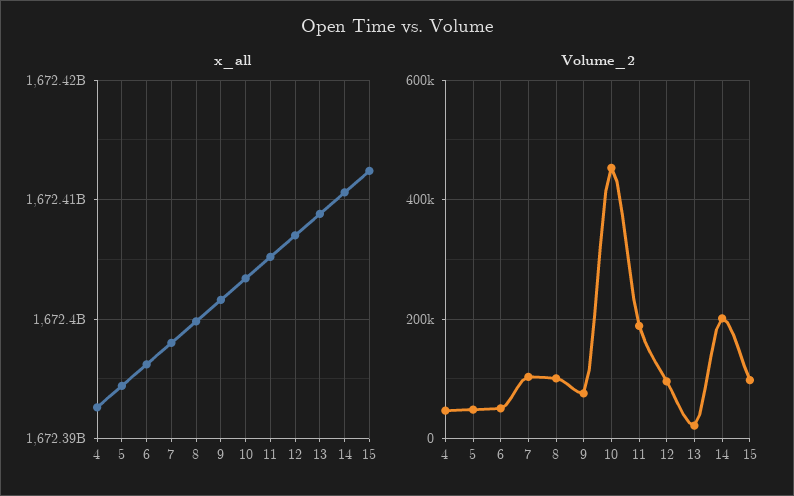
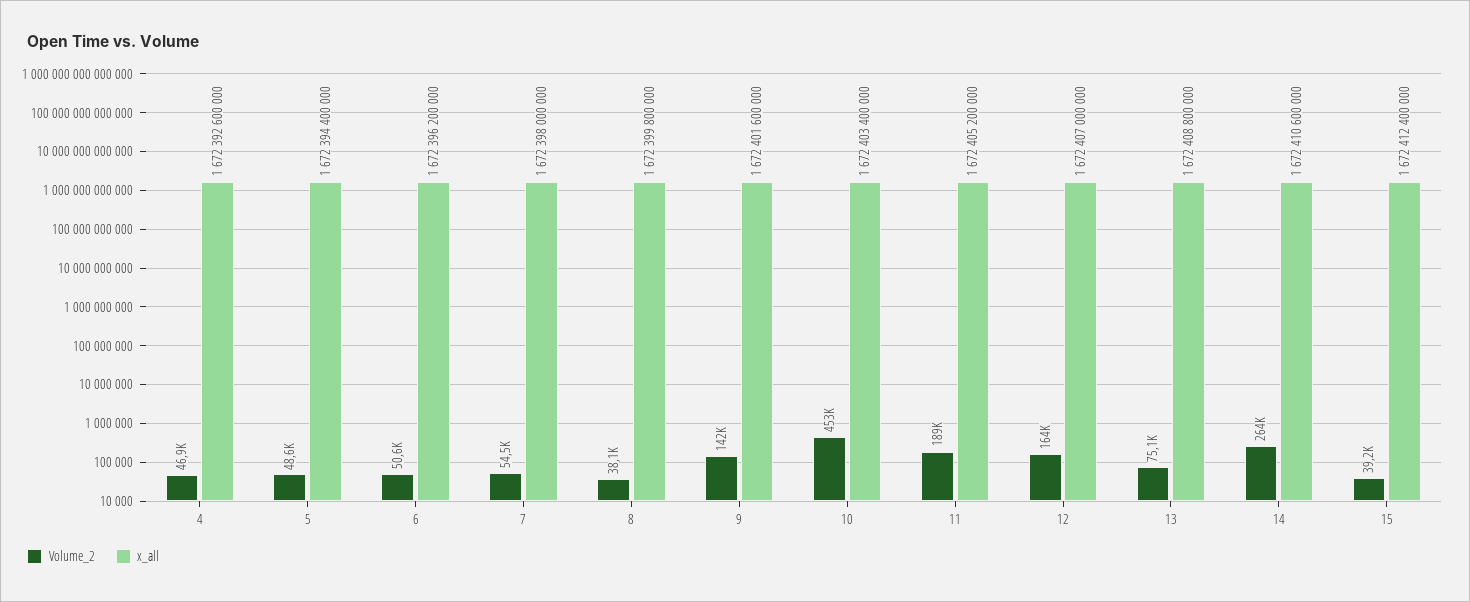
Volume_2, 7: 100000 -> 54500
Volume_2, 8: 100000 -> 38100
Volume_2, 9: 80000 -> 142000
Volume_2, 12: 100000 -> 164000
Volume_2, 13: 20000 -> 75100
Volume_2, 14: 200000 -> 264000
Volume_2, 15: 100000 -> 39200

